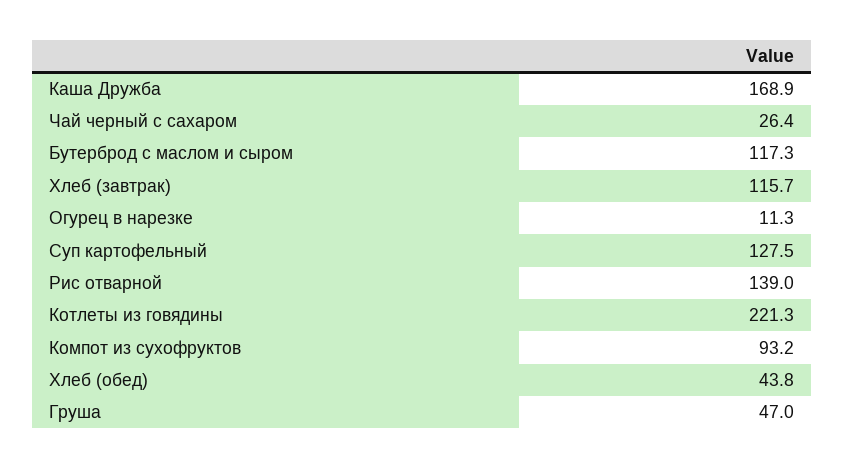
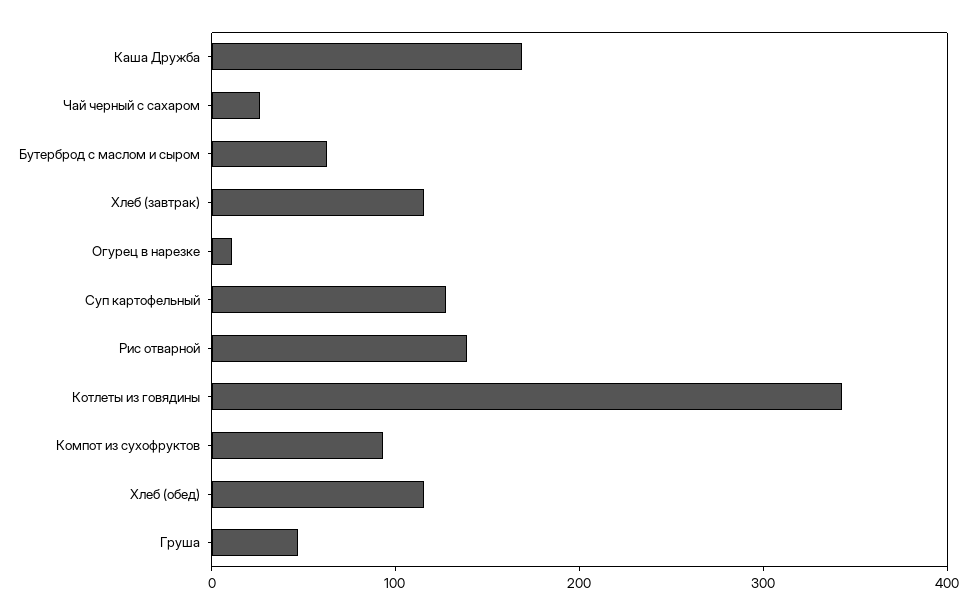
Бутерброд с маслом и сыром: 117.3 -> 60
Котлеты из говядины: 221.3 -> 340
Хлеб (обед): 43.8 -> 120

